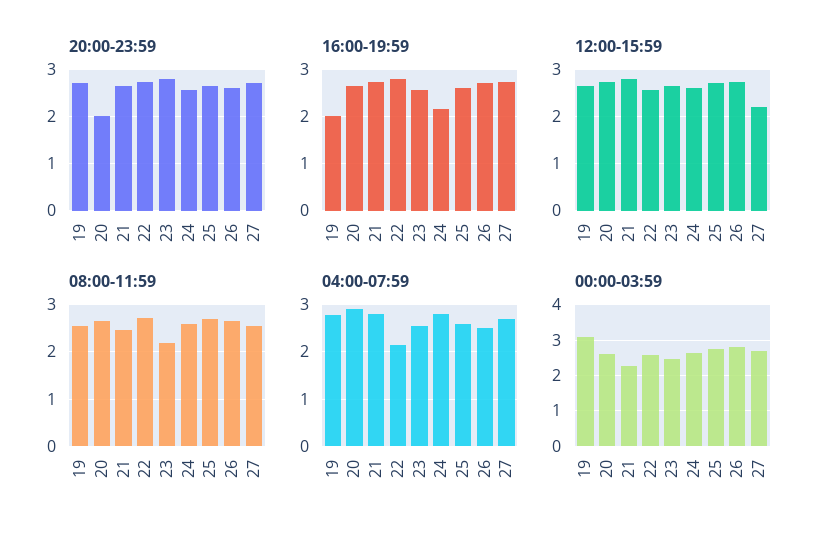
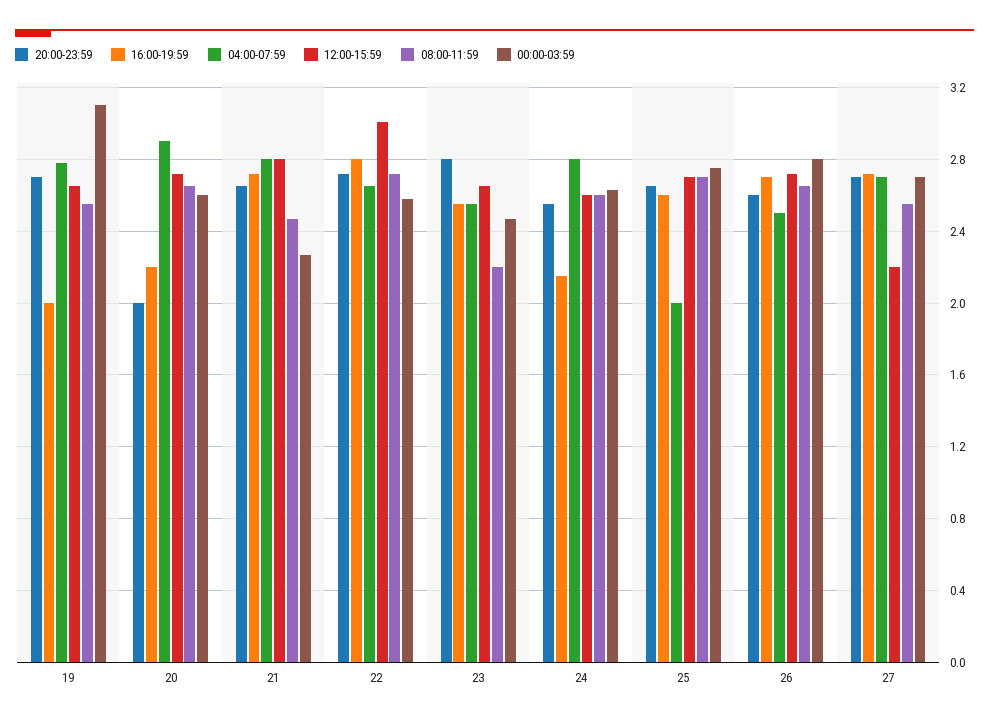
16:00-19:59, 20: 2.6 -> 2.2
12:00-15:59, 22: 2.6 -> 3
04:00-07:59, 22: 2.2 -> 2.65
04:00-07:59, 25: 2.6 -> 2

